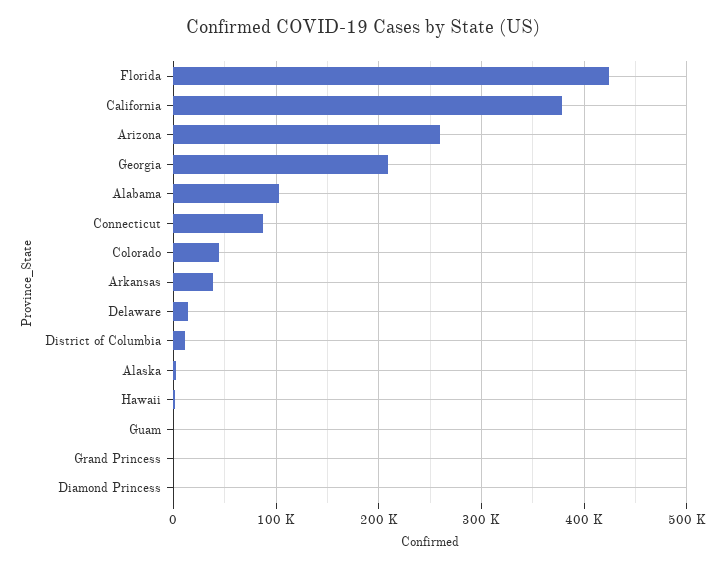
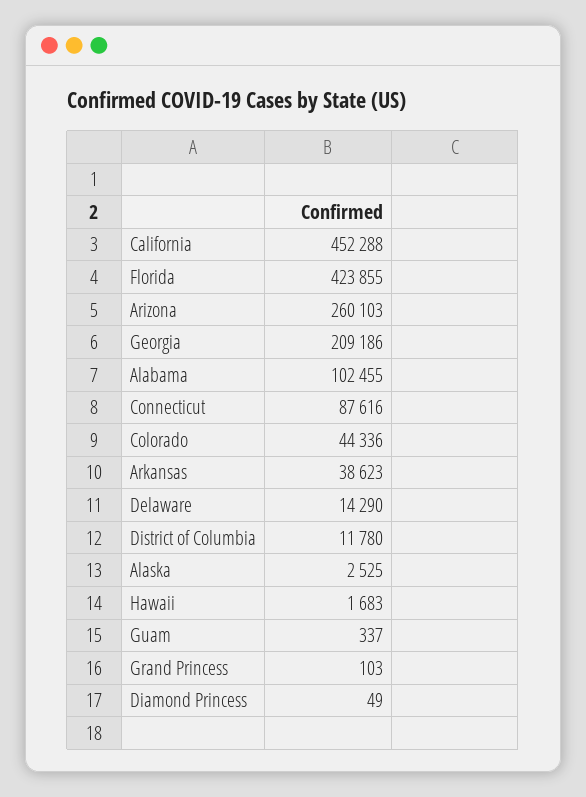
California: 380000 -> 452288

